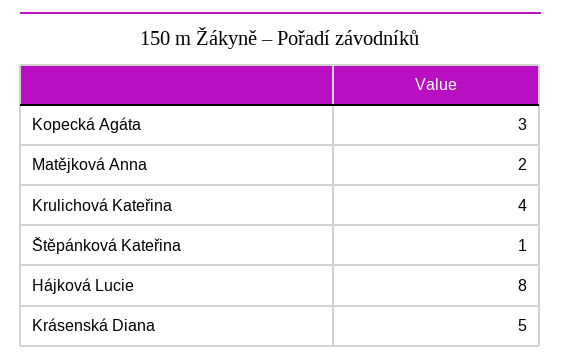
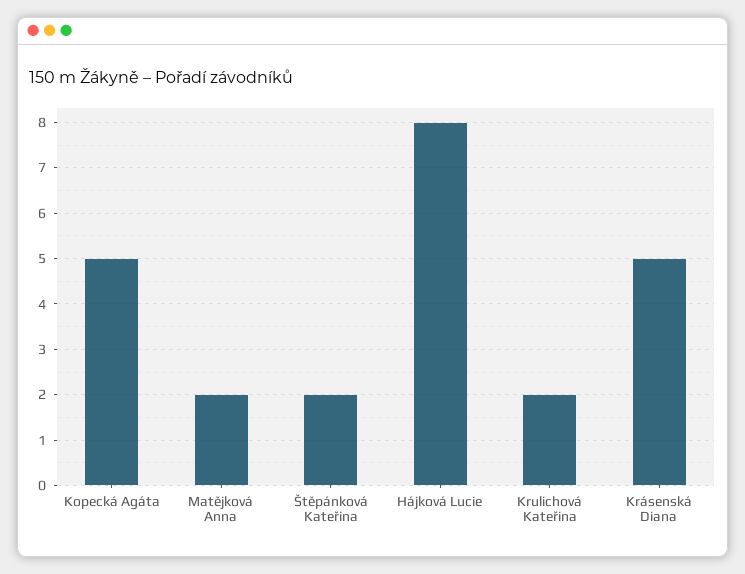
Kopecká Agáta: 3 -> 5
Krulichová Kateřina: 4 -> 2
Štěpánková Kateřina: 1 -> 2

